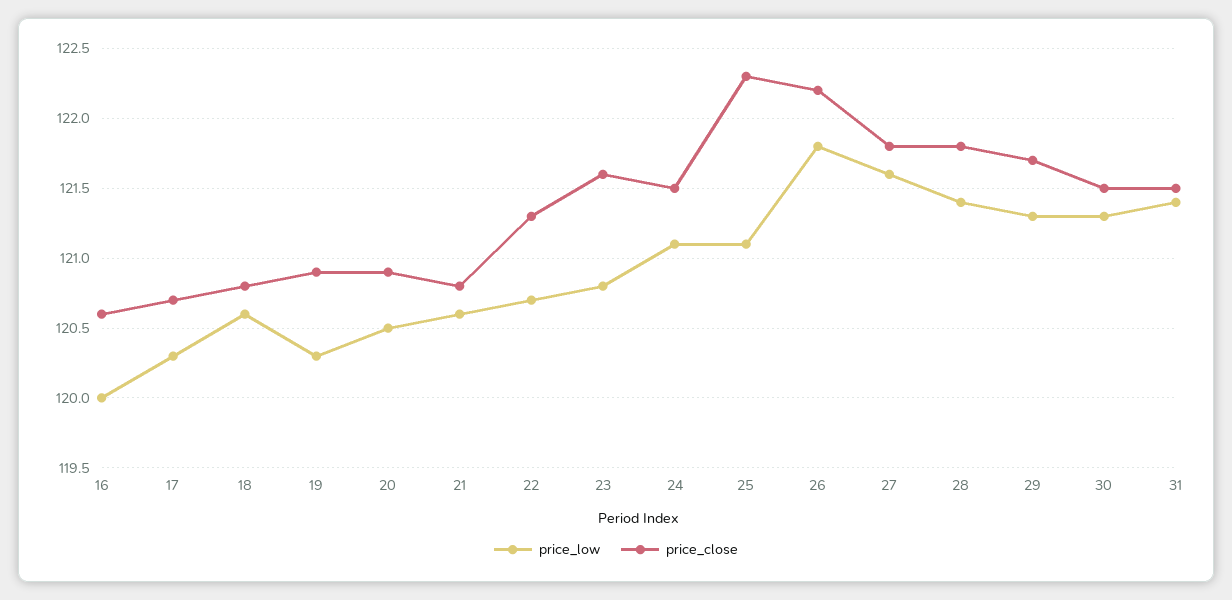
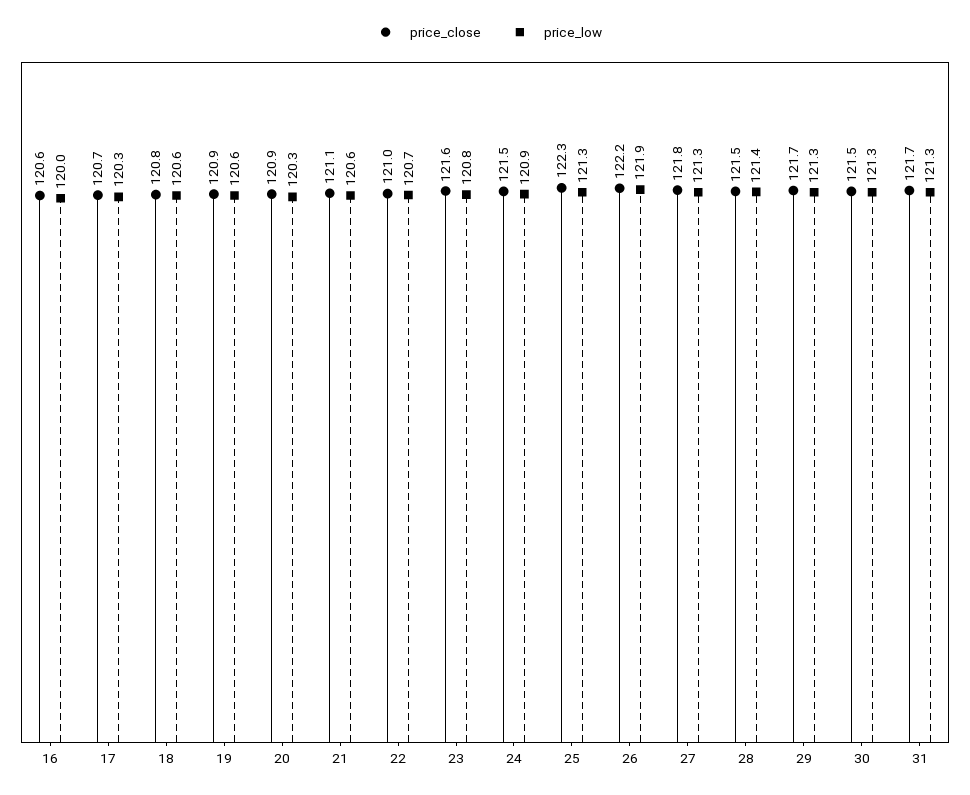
price_low, 19: 120.3 -> 120.6
price_low, 20: 120.5 -> 120.3
price_close, 21: 120.8 -> 121.1
price_close, 22: 121.3 -> 121
price_low, 24: 121.1 -> 120.9
price_low, 25: 121.1 -> 121.3
price_low, 26: 121.8 -> 121.9
price_low, 27: 121.6 -> 121.3
price_close, 28: 121.8 -> 121.5
price_low, 31: 121.4 -> 121.3
price_close, 31: 121.5 -> 121.7

